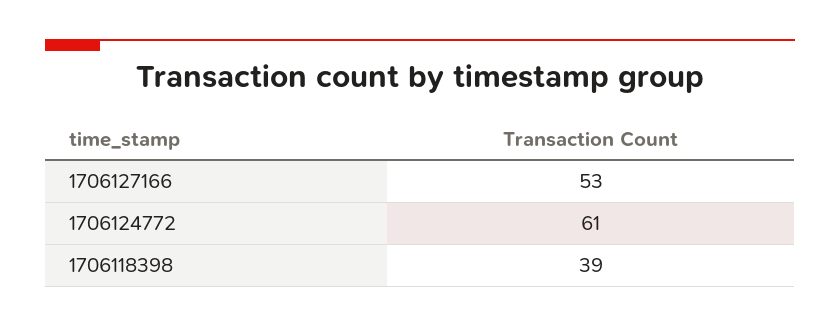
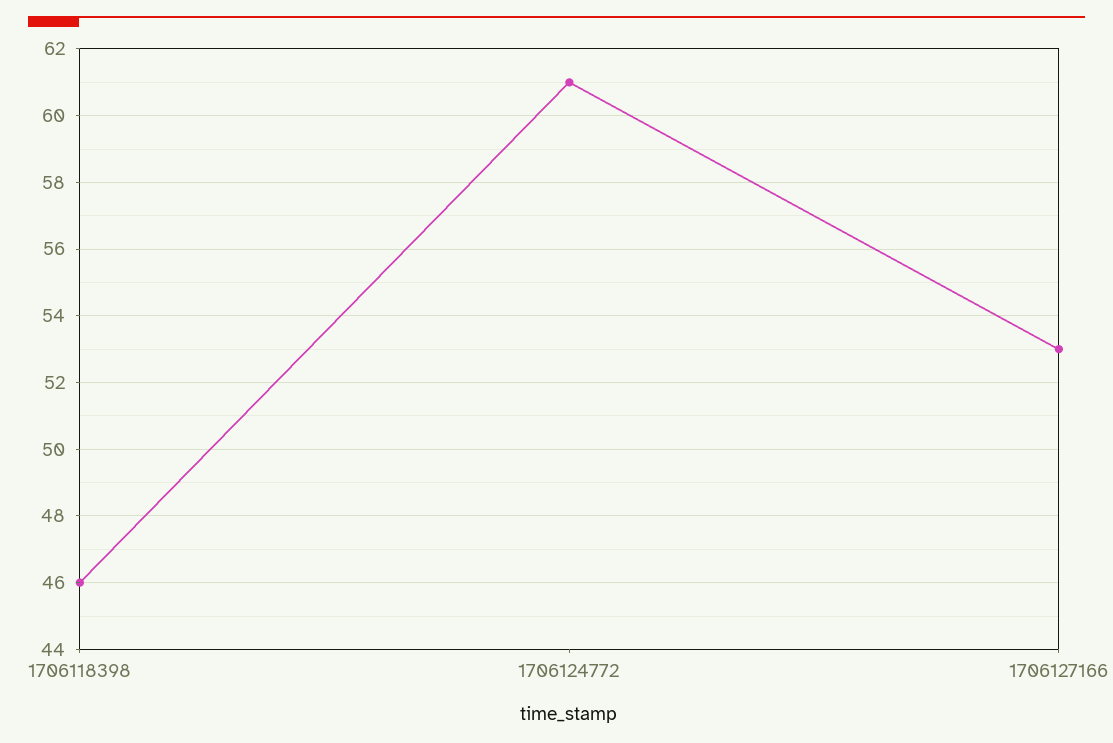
1706118398: 39 -> 46

